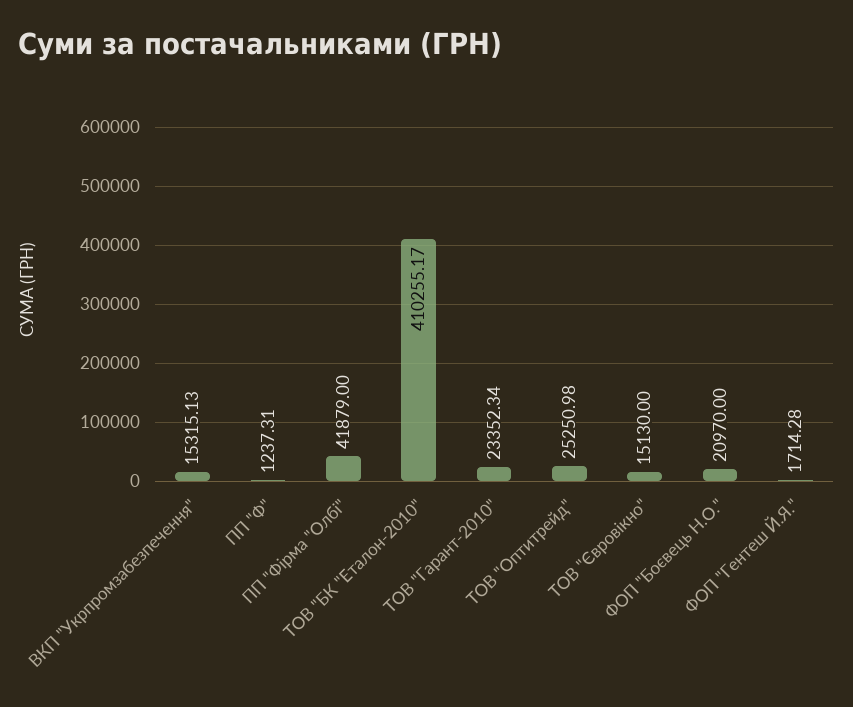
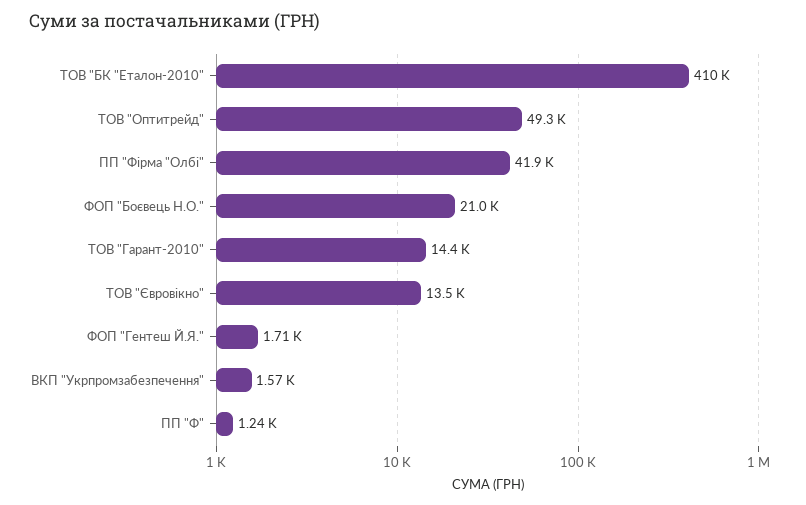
ВКП "Укрпромзабезпечення": 15315.13 -> 1570
ТОВ "Гарант-2010": 23352.34 -> 14400
ТОВ "Оптитрейд": 25250.98 -> 49300
ТОВ "Євровікно": 15130 -> 13500

